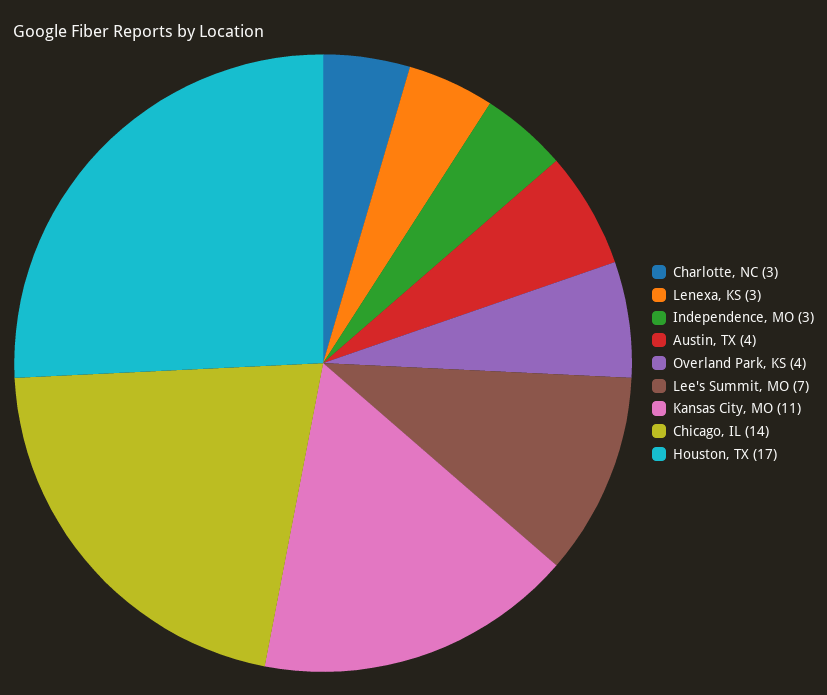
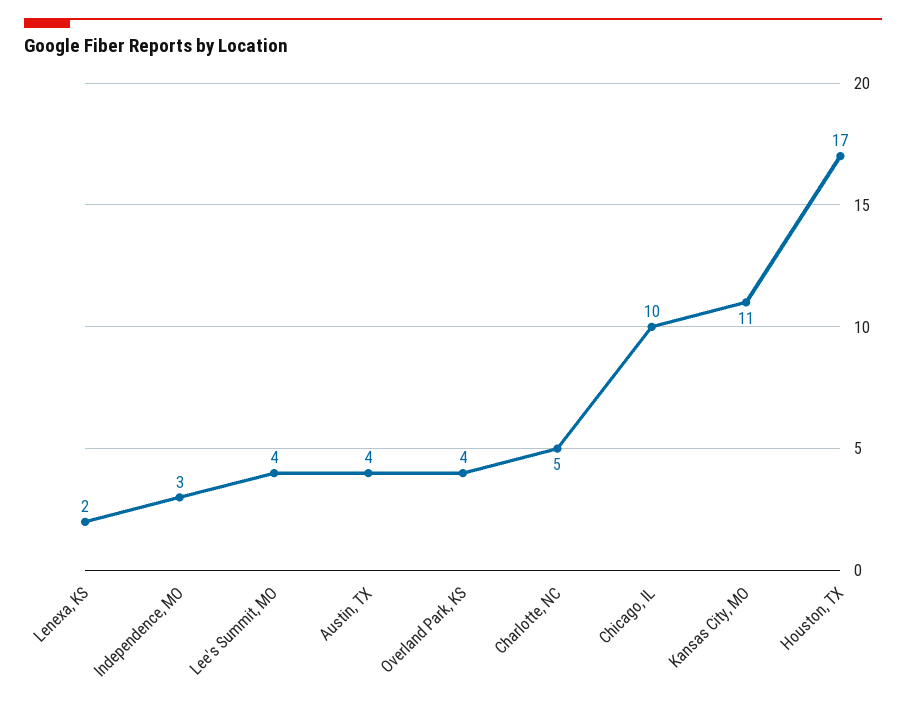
Charlotte, NC: 3 -> 5
Lenexa, KS: 3 -> 2
Lee's Summit, MO: 7 -> 4
Chicago, IL: 14 -> 10

